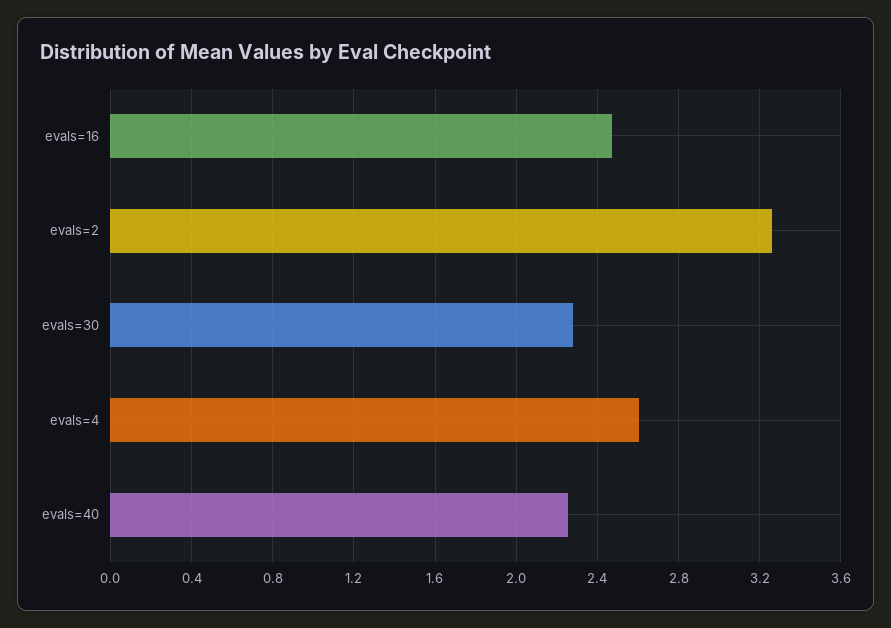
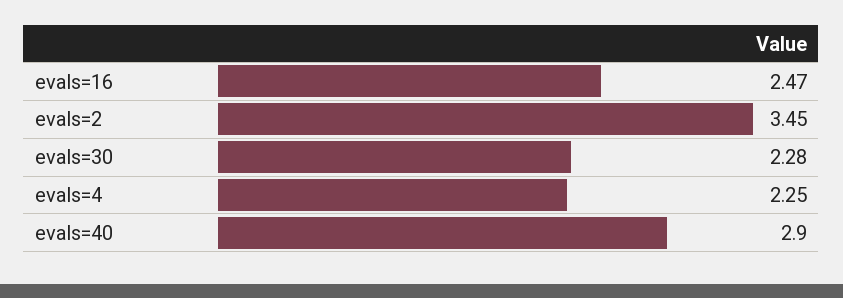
evals=2: 3.25 -> 3.45
evals=4: 2.6 -> 2.25
evals=40: 2.25 -> 2.9

